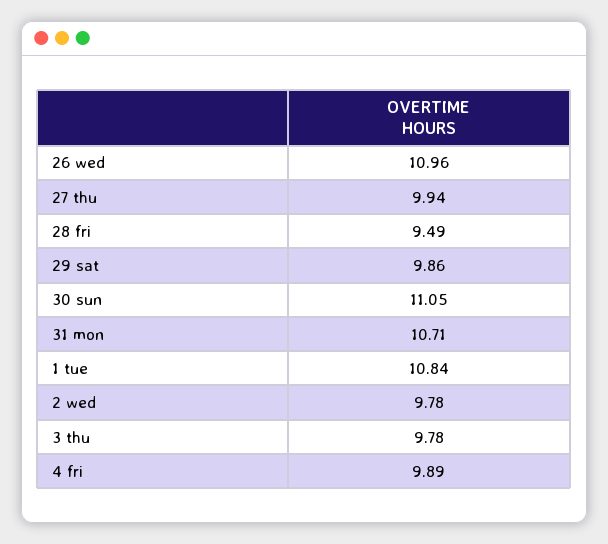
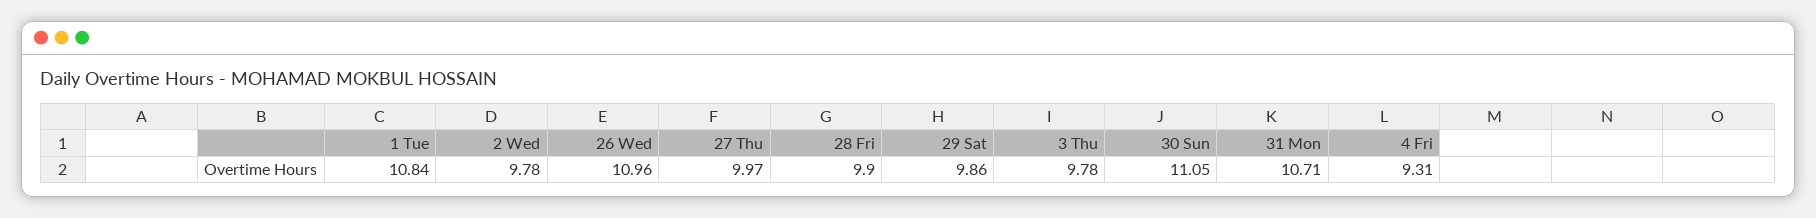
27 thu: 9.94 -> 9.97
28 fri: 9.49 -> 9.9
4 fri: 9.89 -> 9.31

